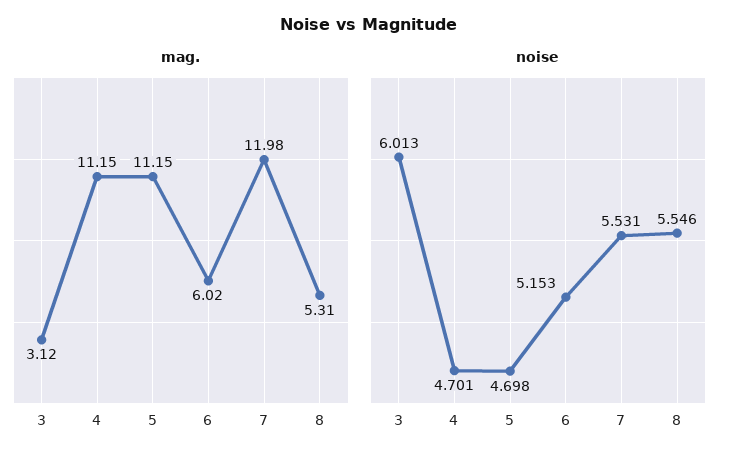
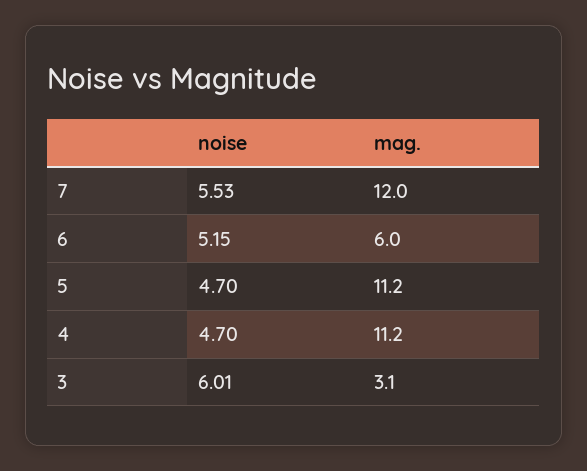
mag., 8: 5.31 -> none
noise, 8: 5.546 -> none

